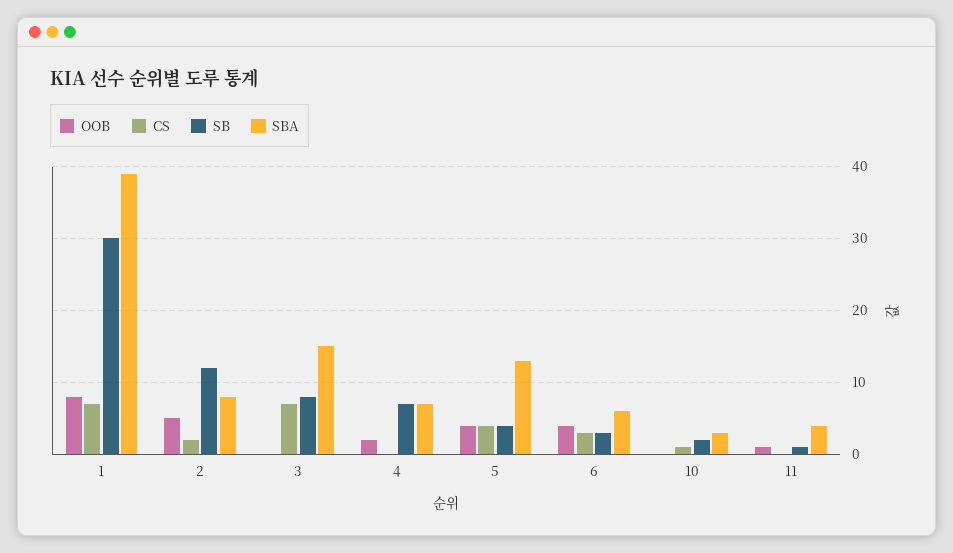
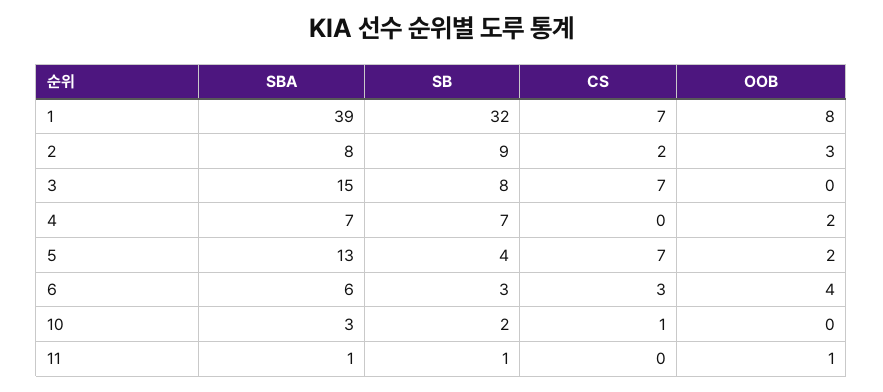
SB, 1: 30 -> 32
OOB, 2: 5 -> 3
SB, 2: 12 -> 9
OOB, 5: 4 -> 2
CS, 5: 4 -> 7
SBA, 11: 4 -> 1

